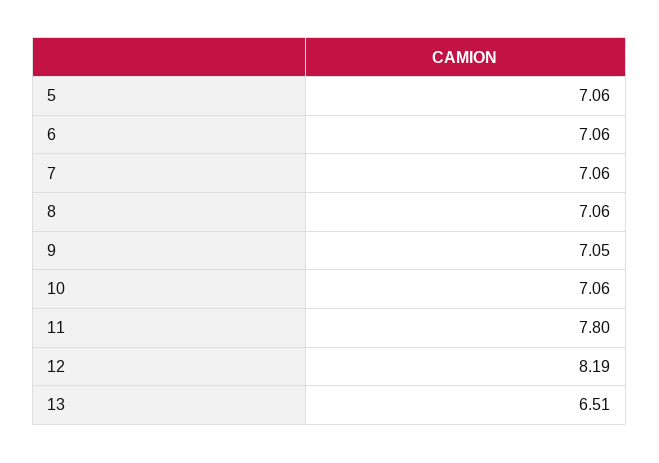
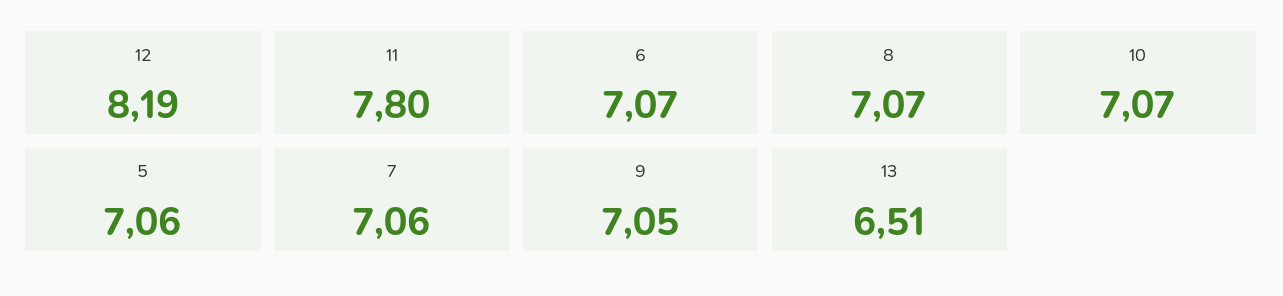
6: 7.06 -> 7.07
8: 7.06 -> 7.07
10: 7.06 -> 7.07

